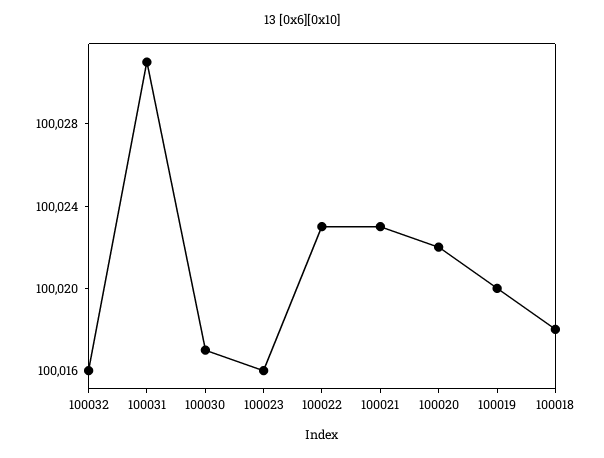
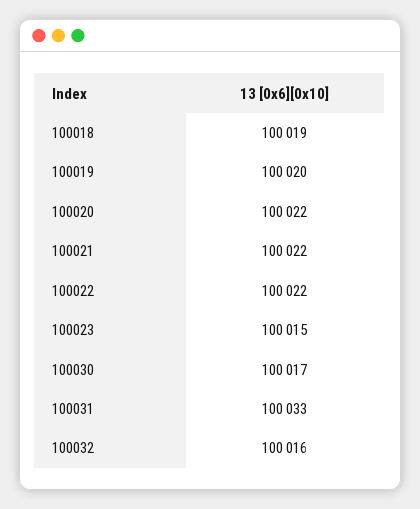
100031: 100031 -> 100033
100023: 100016 -> 100015
100022: 100023 -> 100022
100021: 100023 -> 100022
100018: 100018 -> 100019

